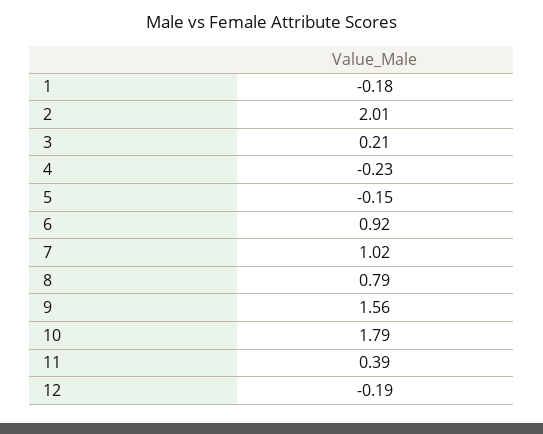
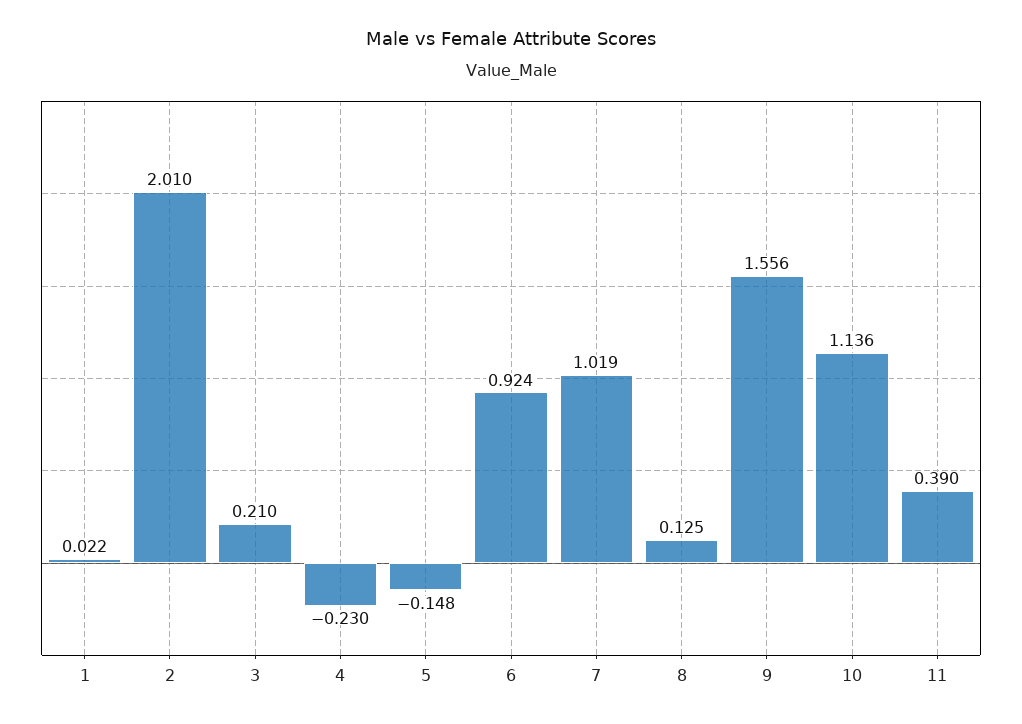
1: -0.18 -> 0.022
8: 0.79 -> 0.125
10: 1.79 -> 1.136
12: -0.19 -> none

